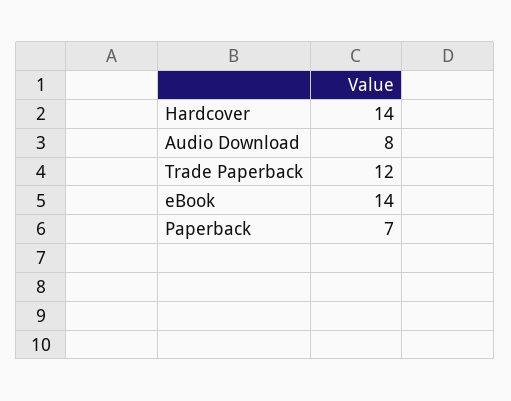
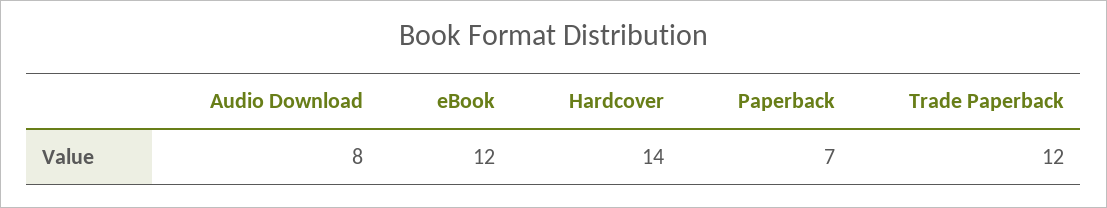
eBook: 14 -> 12

